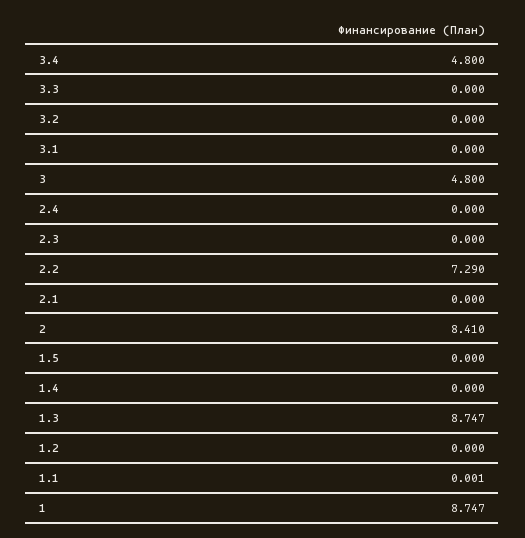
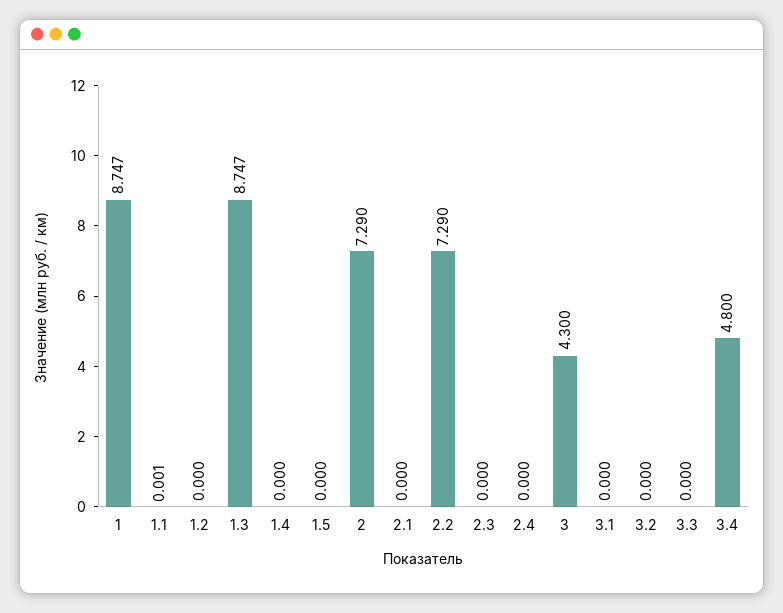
3: 4.8 -> 4.3
2: 8.41 -> 7.29

